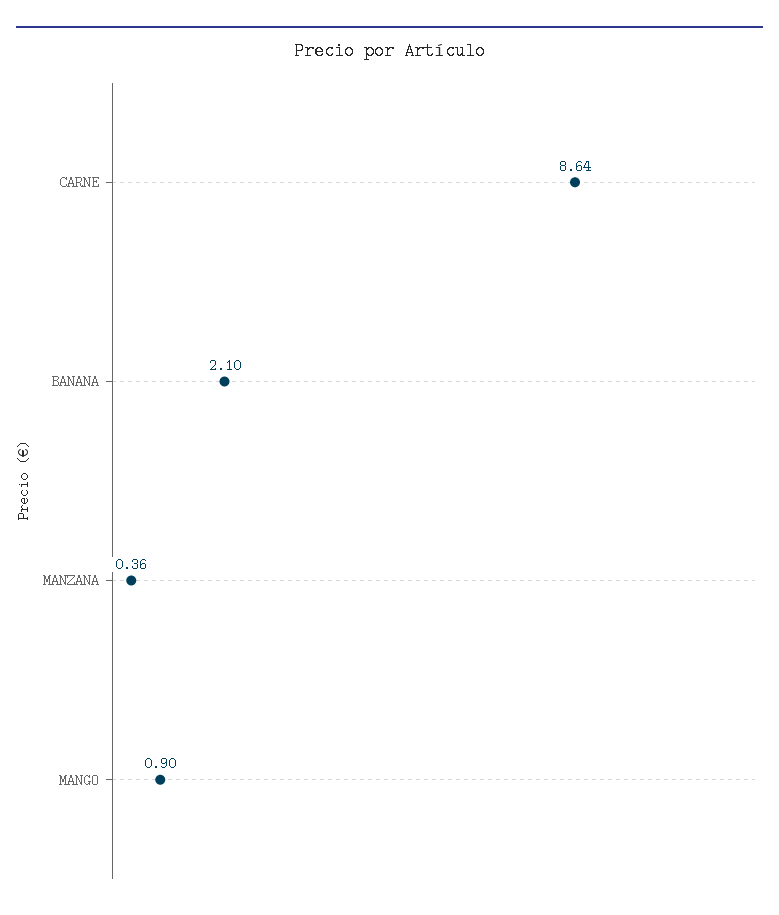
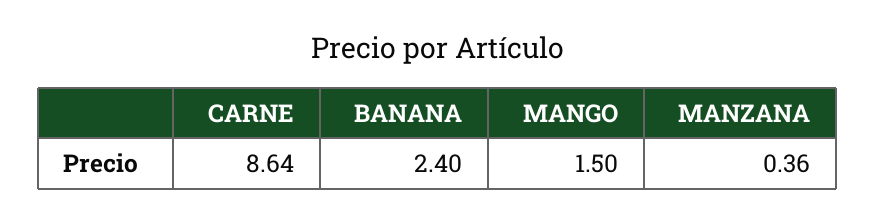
BANANA: 2.1 -> 2.4
MANGO: 0.9 -> 1.5

